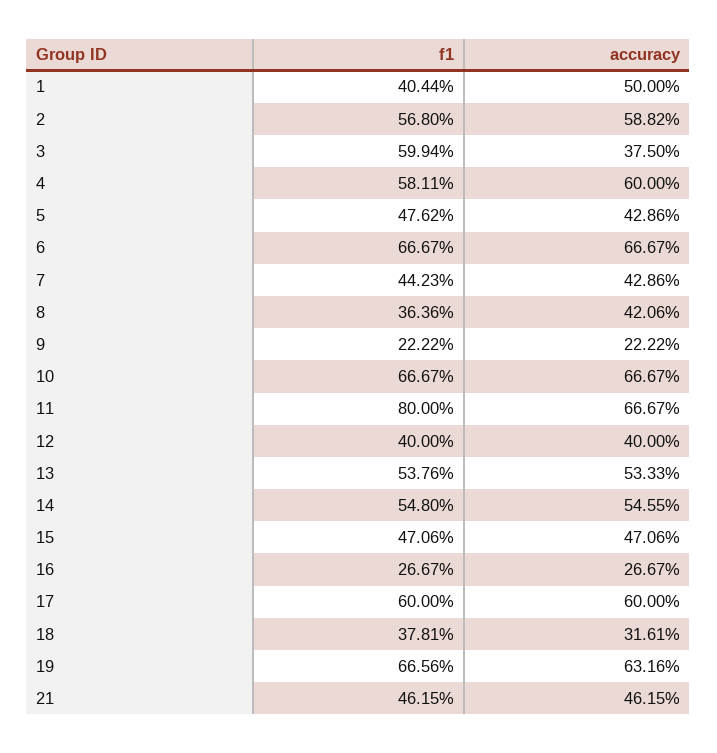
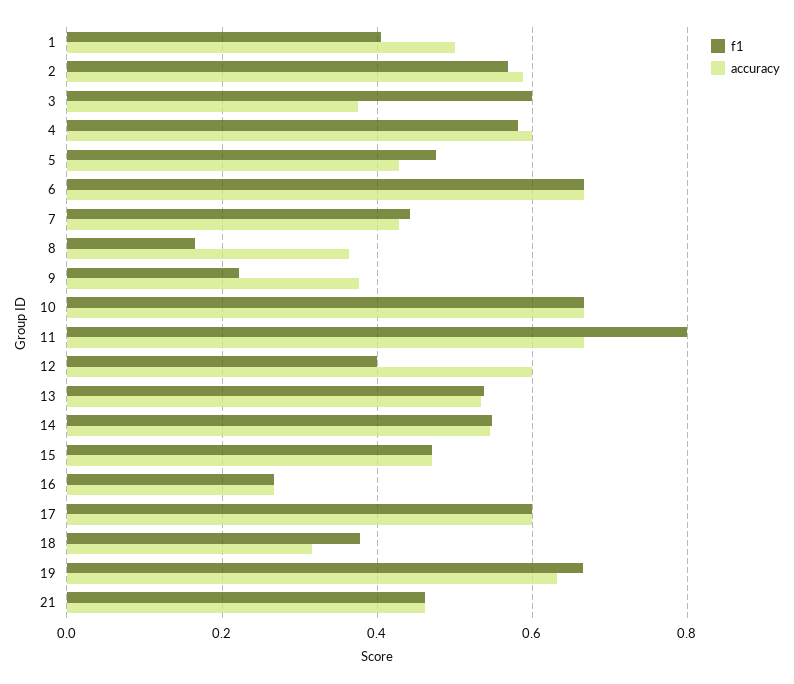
f1, 8: 0.3636 -> 0.16
accuracy, 8: 0.4206 -> 0.36
accuracy, 9: 0.2222 -> 0.38
accuracy, 12: 0.4 -> 0.6

